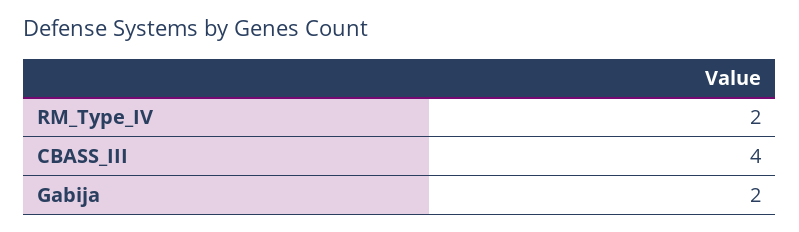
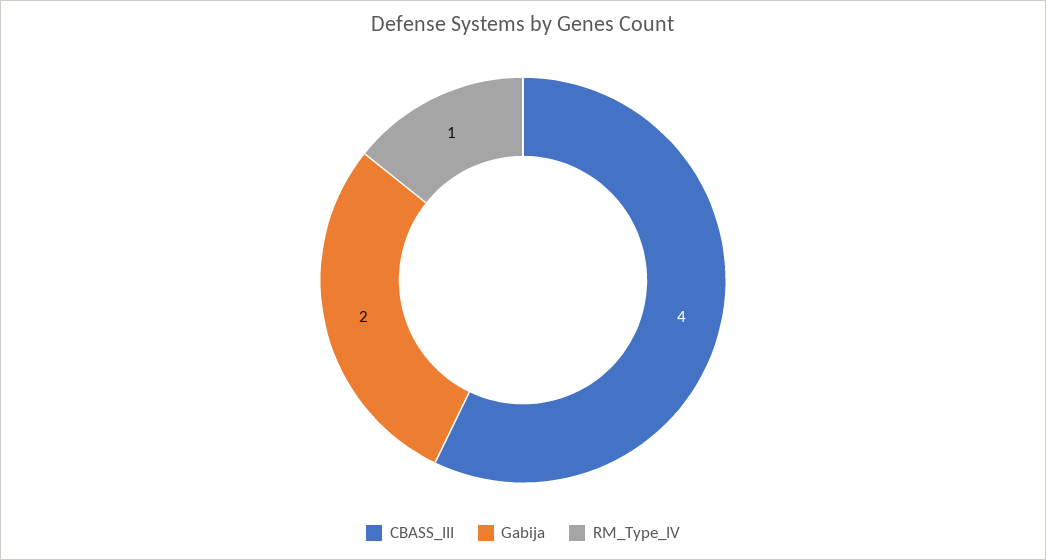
RM_Type_IV: 2 -> 1

